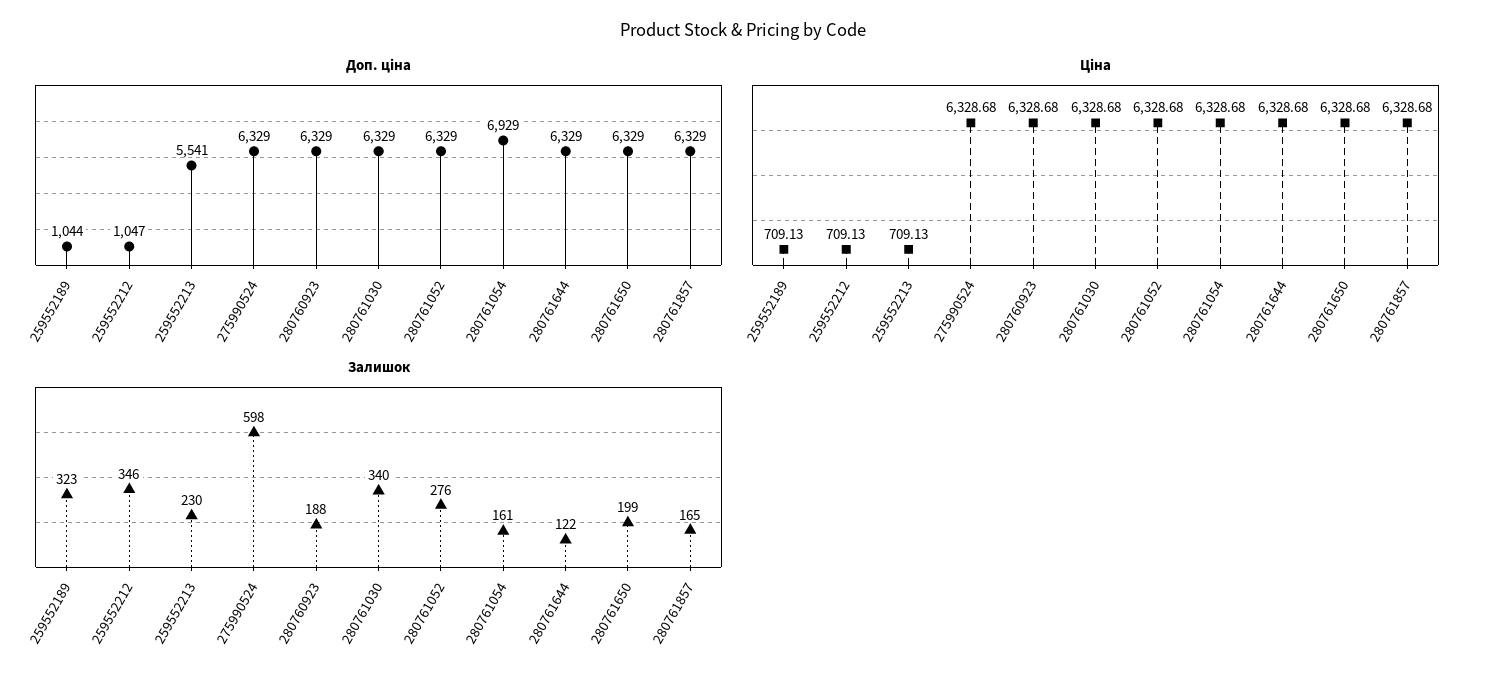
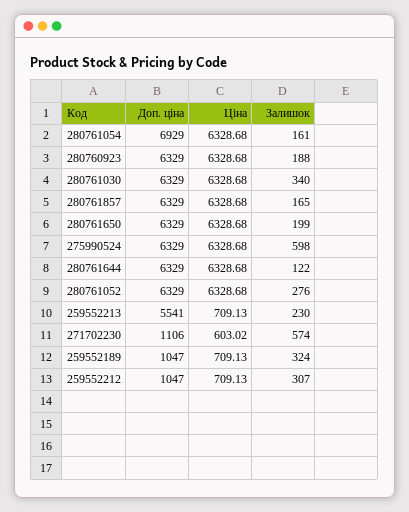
Доп. ціна, 259552189: 1044 -> 1047
Залишок, 259552189: 323 -> 324
Залишок, 259552212: 346 -> 307
Доп. ціна, 271702230: none -> 1106
Ціна, 271702230: none -> 603.02
Залишок, 271702230: none -> 574

